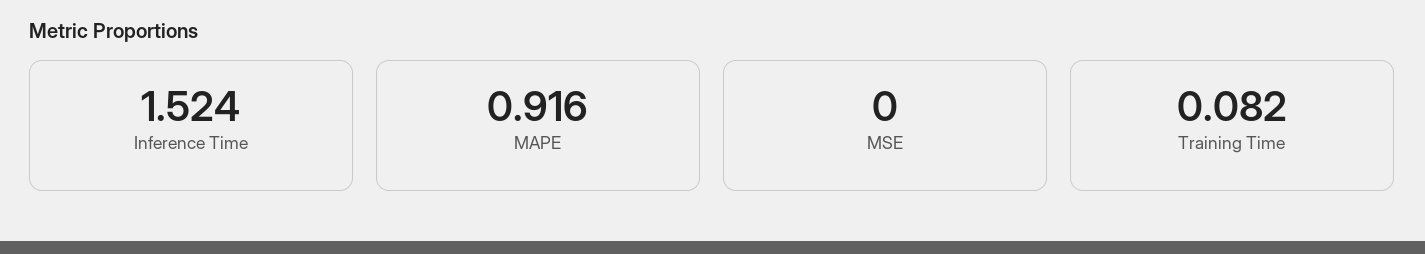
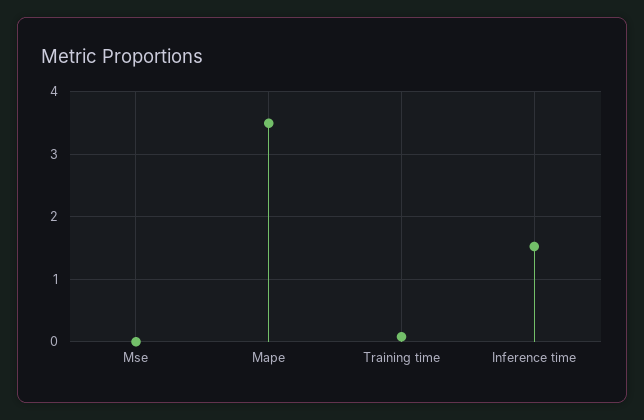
MAPE: 0.916 -> 3.5

